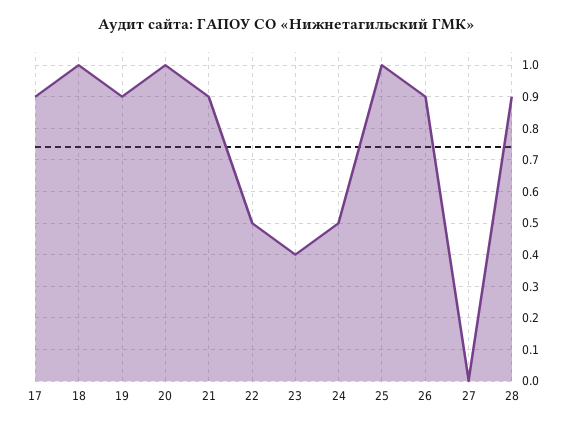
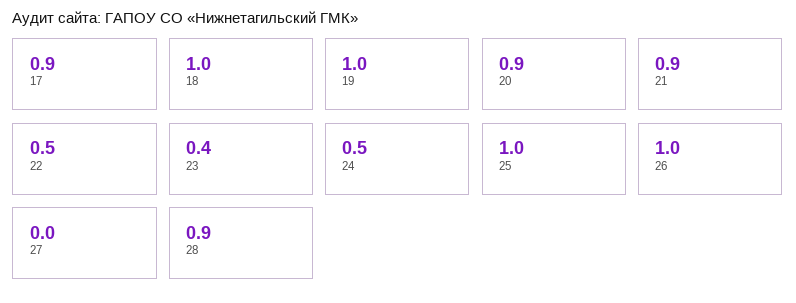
19: 0.9 -> 1
20: 1 -> 0.9
26: 0.9 -> 1

